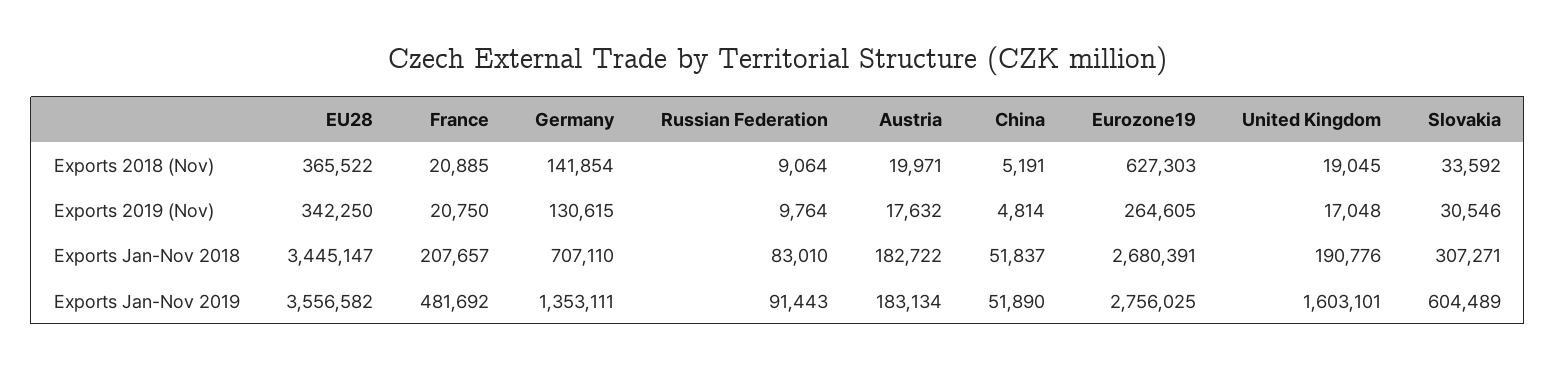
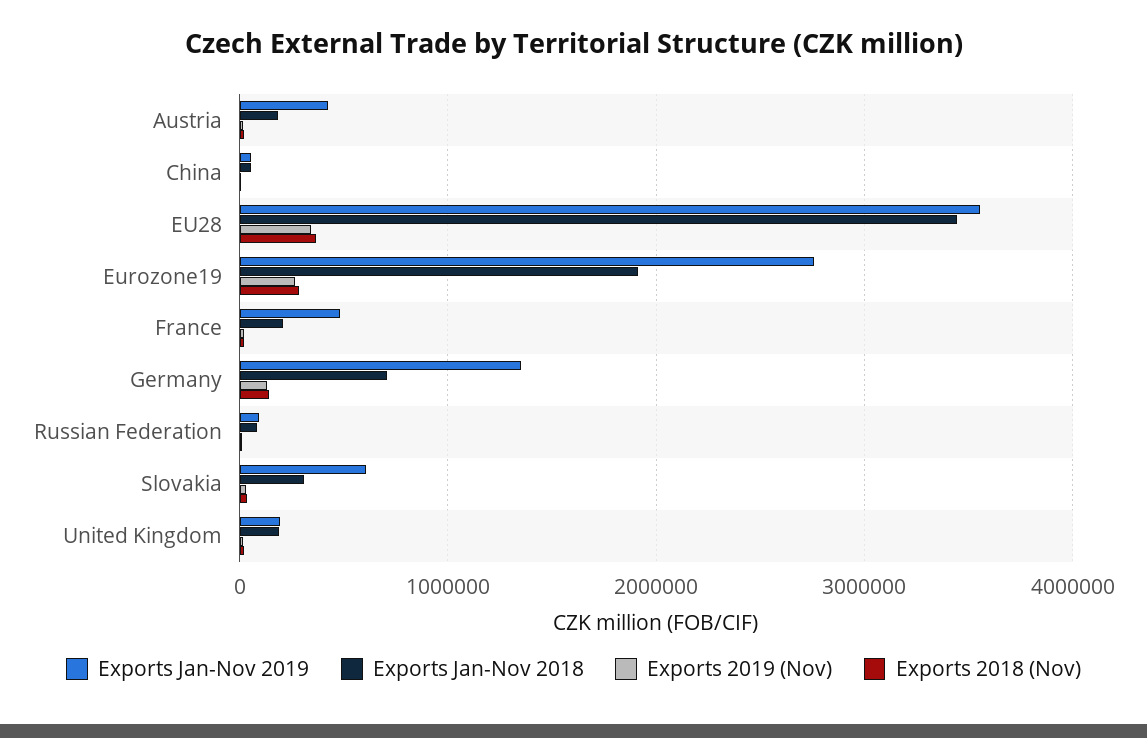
Exports 2018 (Nov), Eurozone19: 627303 -> 300000
Exports Jan-Nov 2018, Eurozone19: 2680391 -> 1900000
Exports Jan-Nov 2019, Austria: 183134 -> 400000
Exports Jan-Nov 2019, United Kingdom: 1603101 -> 200000

